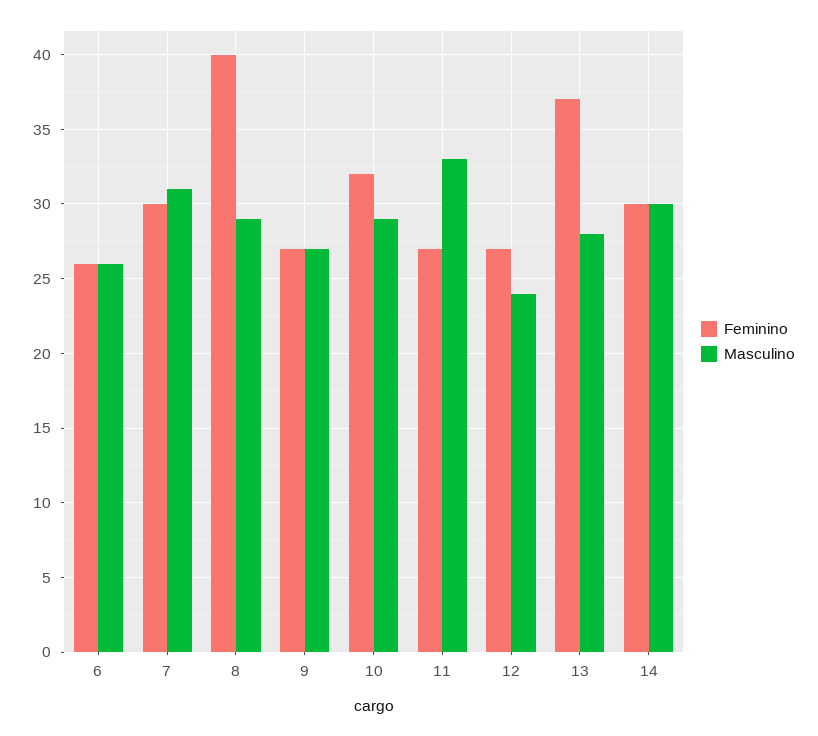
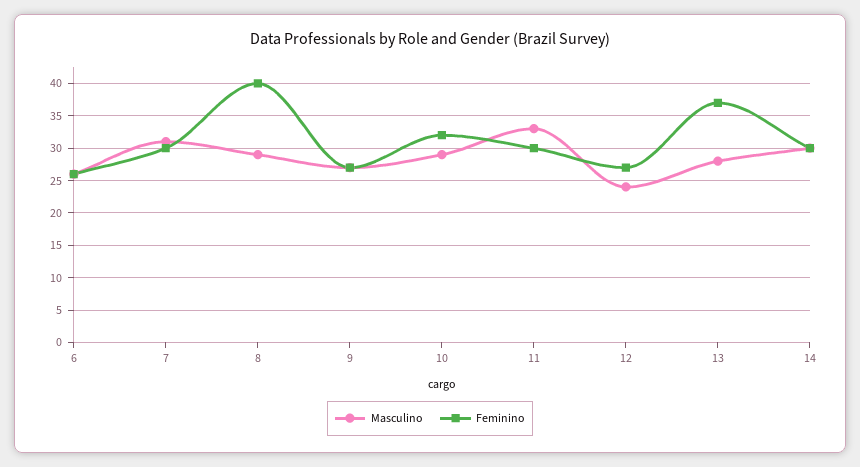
Feminino, 11: 27 -> 30

